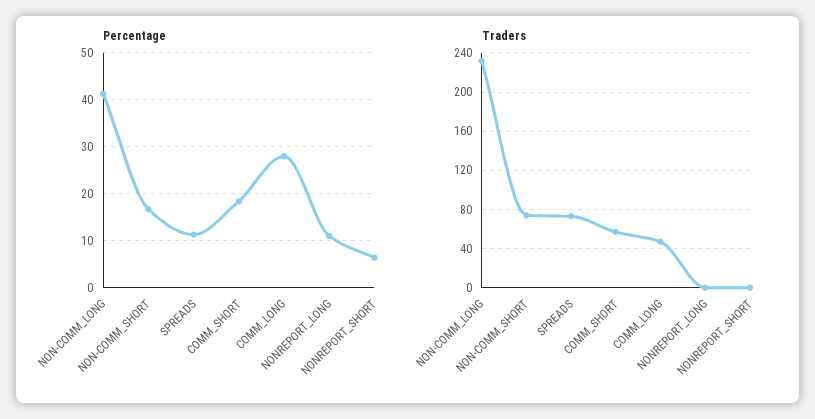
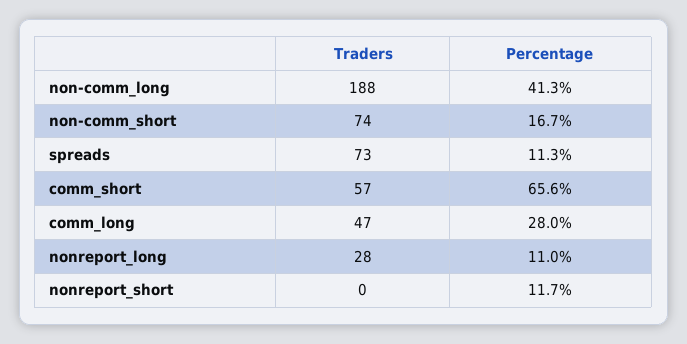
Percentage, COMM_SHORT: 18 -> 65.6
Percentage, NONREPORT_SHORT: 6 -> 11.7
Traders, NON-COMM_LONG: 230 -> 188
Traders, NONREPORT_LONG: 0 -> 28

